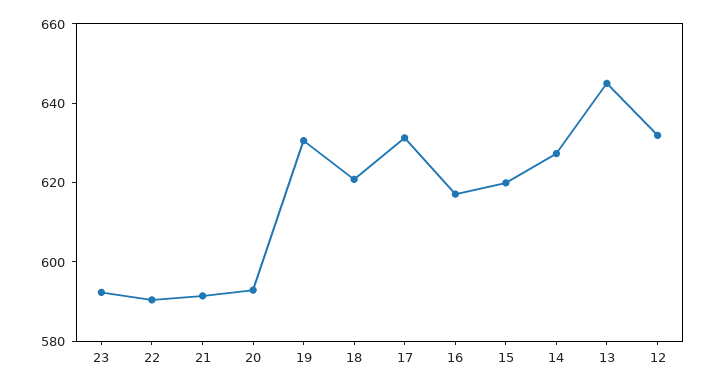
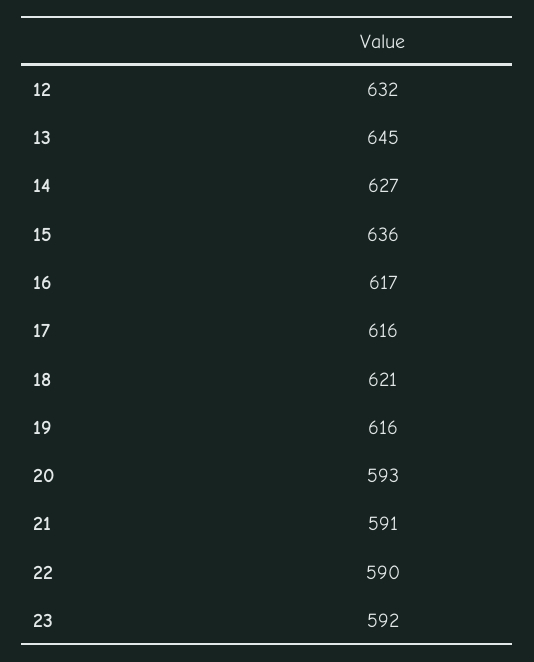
19: 630 -> 616
17: 630 -> 616
15: 620 -> 636

